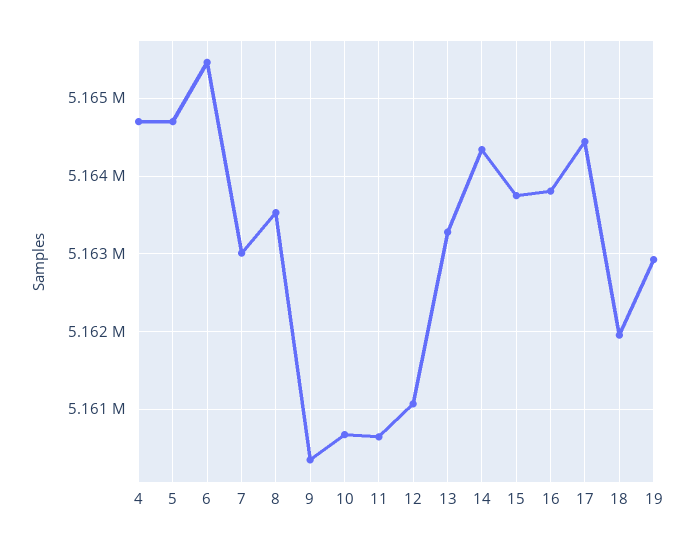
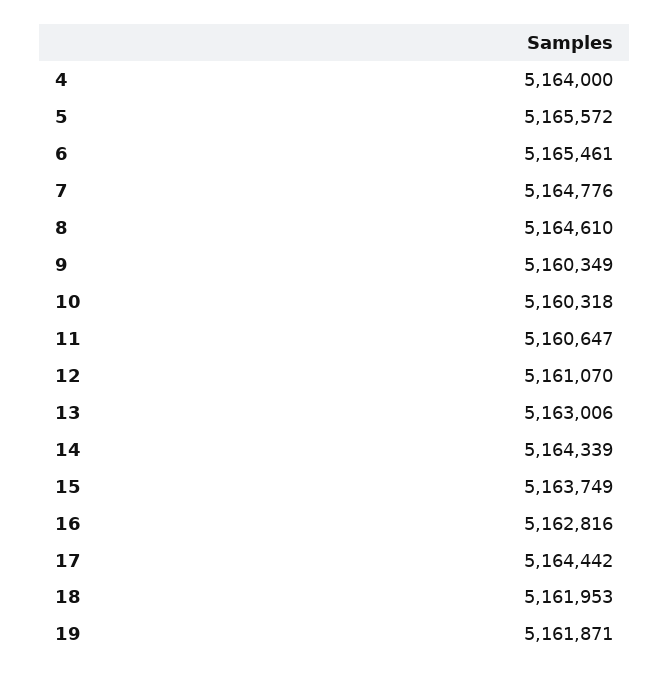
4: 5164700 -> 5164000
5: 5164700 -> 5165572
7: 5163000 -> 5164776
8: 5163500 -> 5164610
10: 5160700 -> 5160318
13: 5163300 -> 5163006
16: 5163800 -> 5162816
19: 5162900 -> 5161871

